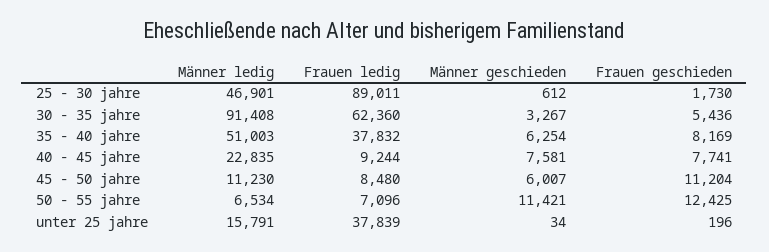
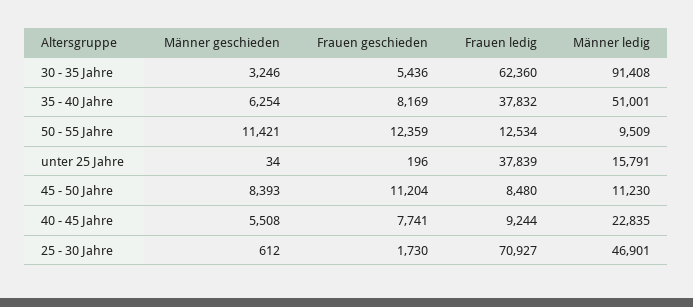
Frauen ledig, 25 - 30 jahre: 89011 -> 70927
Männer geschieden, 30 - 35 jahre: 3267 -> 3246
Männer ledig, 35 - 40 jahre: 51003 -> 51001
Männer geschieden, 40 - 45 jahre: 7581 -> 5508
Männer geschieden, 45 - 50 jahre: 6007 -> 8393
Männer ledig, 50 - 55 jahre: 6534 -> 9509
Frauen ledig, 50 - 55 jahre: 7096 -> 12534
Frauen geschieden, 50 - 55 jahre: 12425 -> 12359

